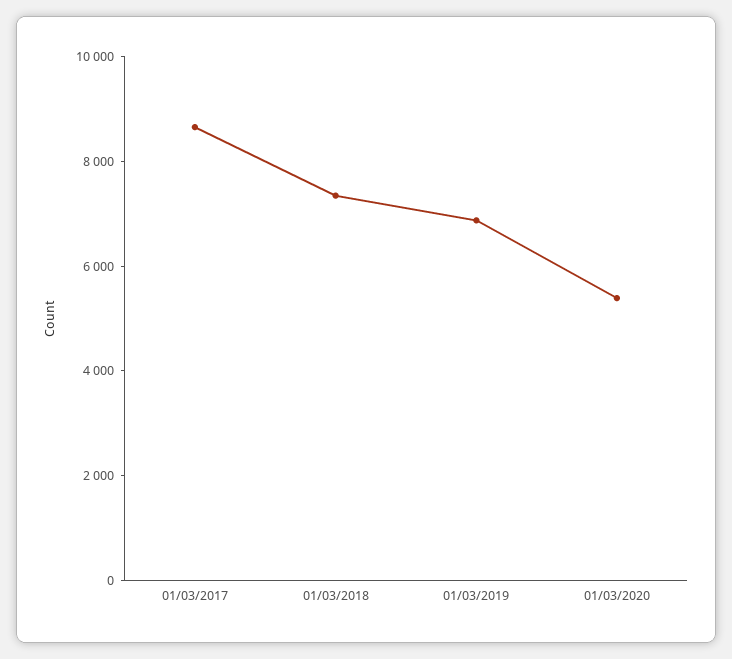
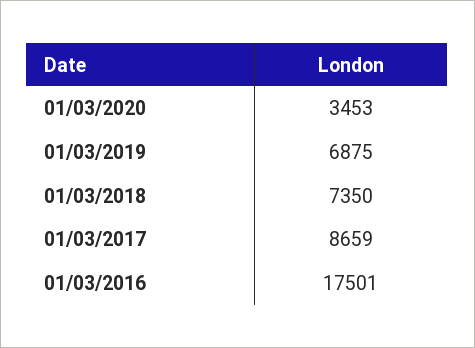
01/03/2020: 5500 -> 3453
01/03/2016: none -> 17501

